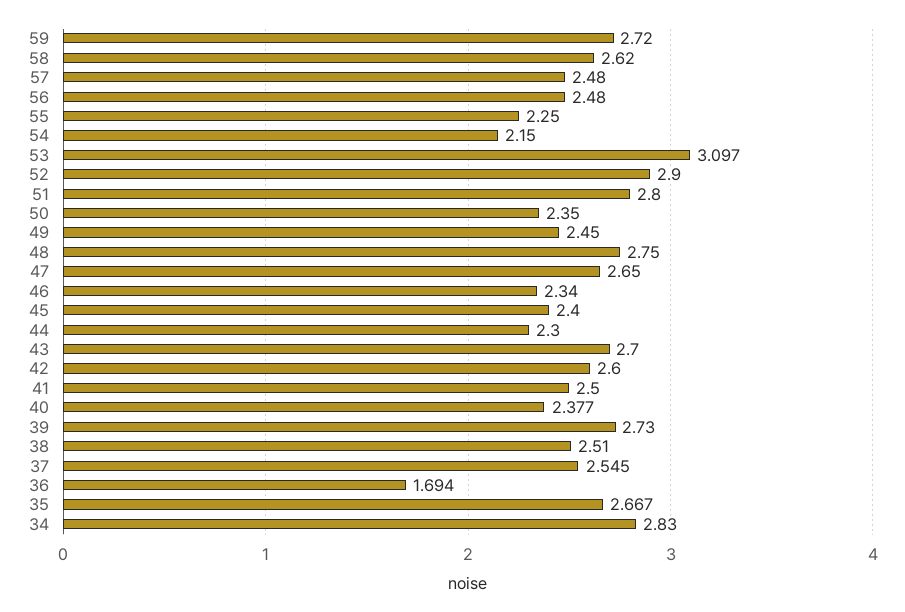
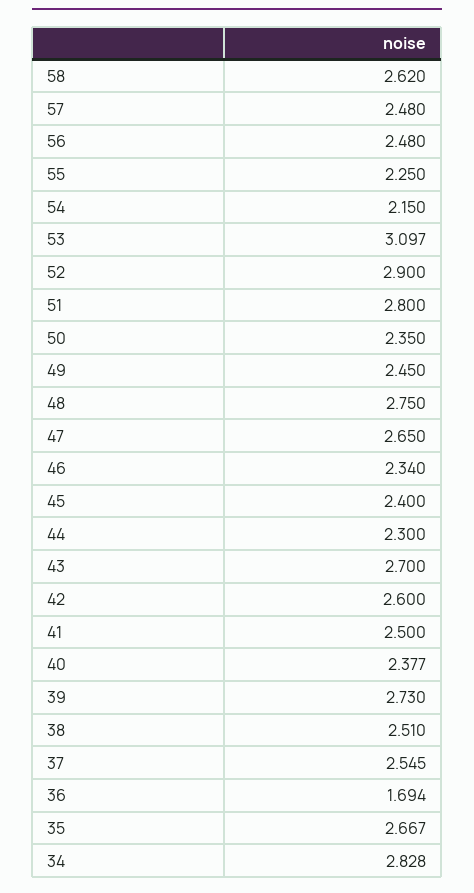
59: 2.72 -> none
34: 2.83 -> 2.828

